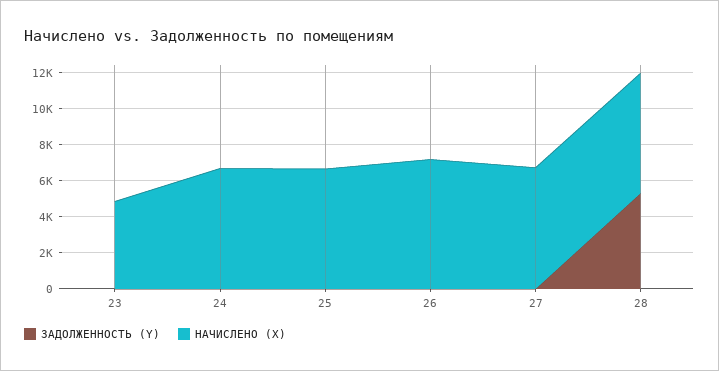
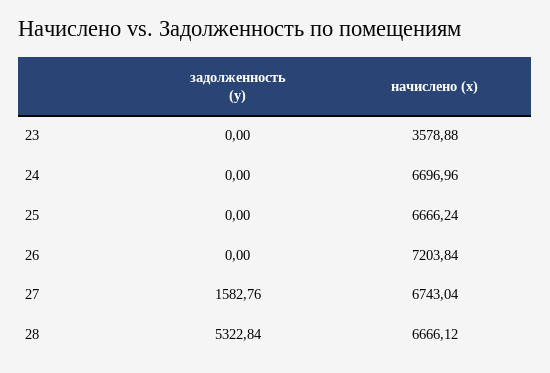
НАЧИСЛЕНО (X), 23: 5000 -> 3578.88
ЗАДОЛЖЕННОСТЬ (Y), 27: 0 -> 1582.76

